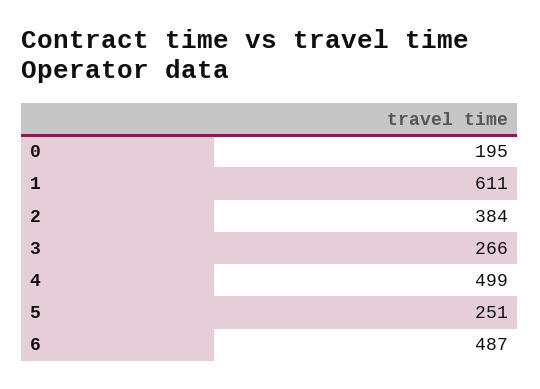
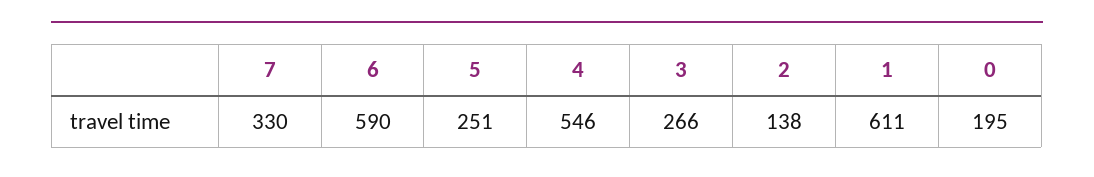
2: 384 -> 138
4: 499 -> 546
6: 487 -> 590
7: none -> 330

